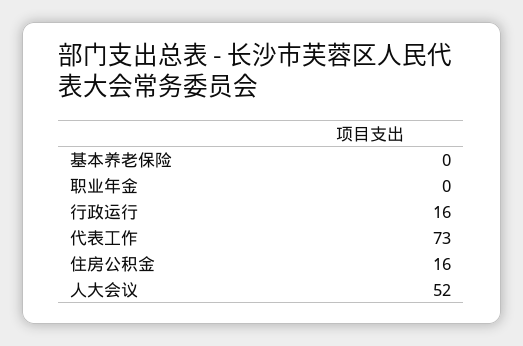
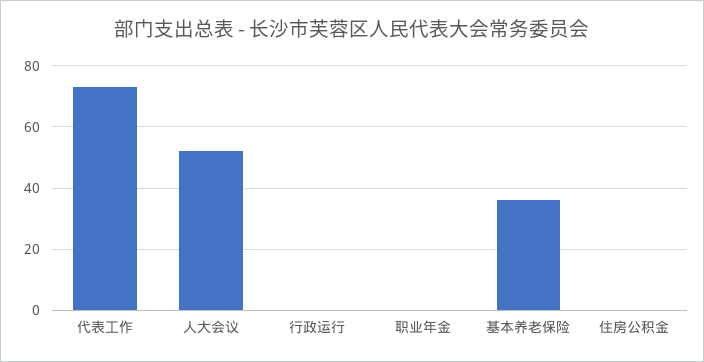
基本养老保险: 0 -> 35
行政运行: 16 -> 0
住房公积金: 16 -> 0

